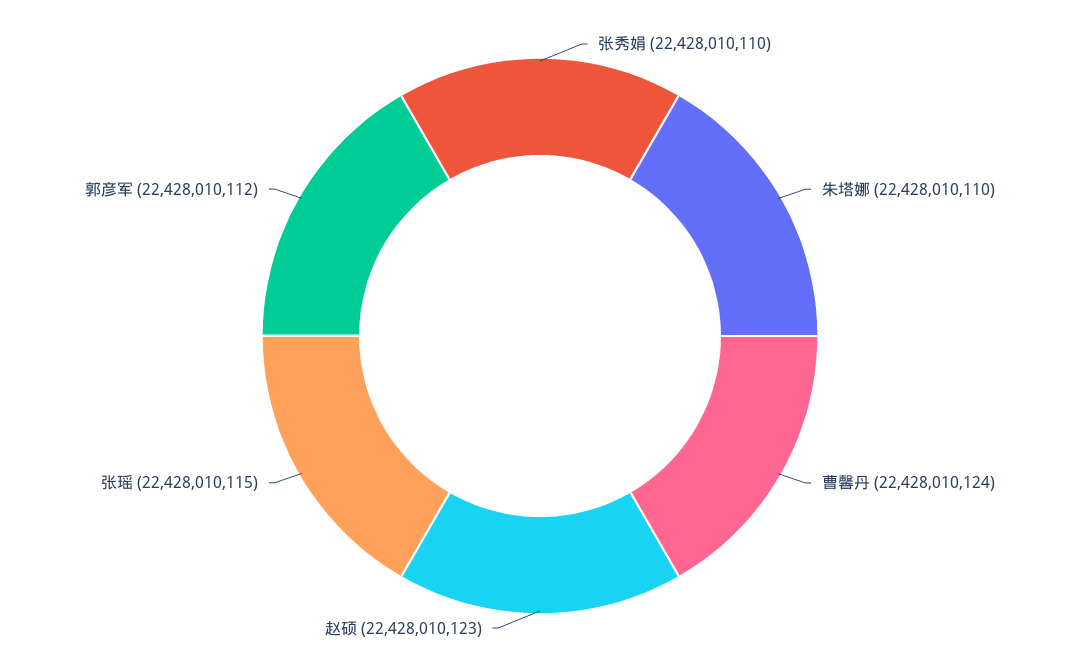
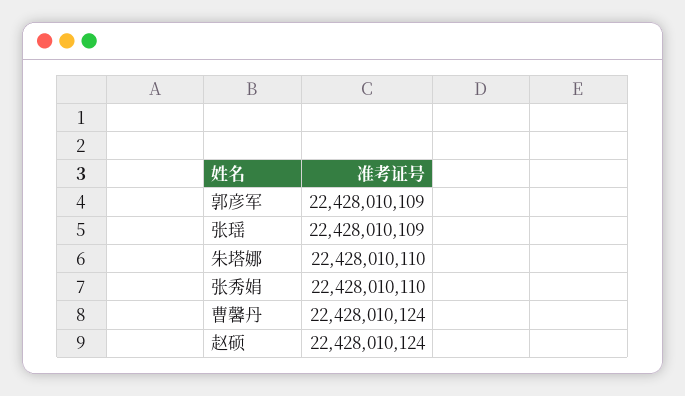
赵硕: 22428010123 -> 22428010124
张瑶: 22428010115 -> 22428010109
郭彦军: 22428010112 -> 22428010109

